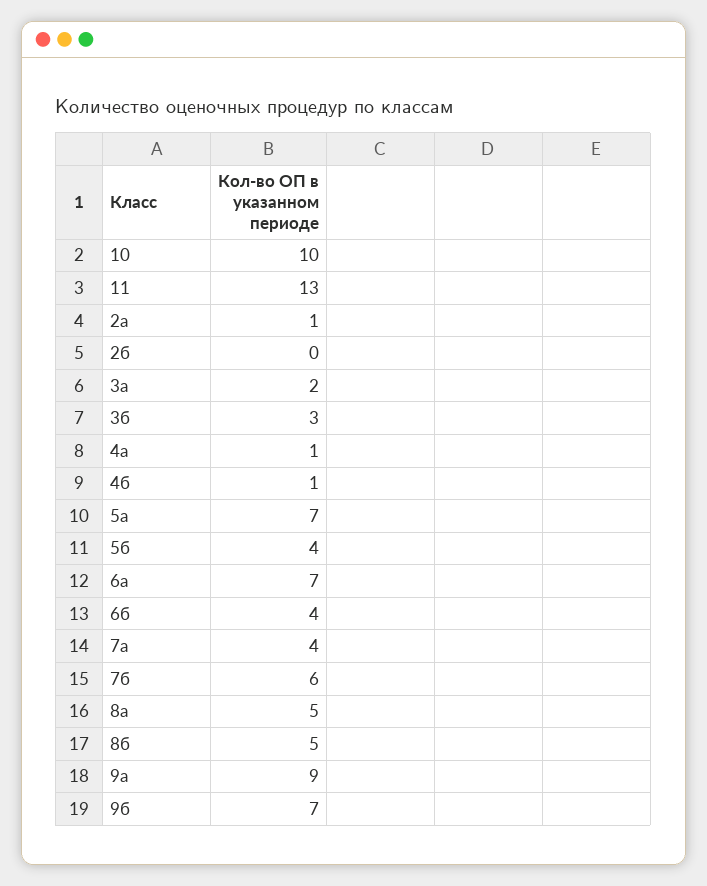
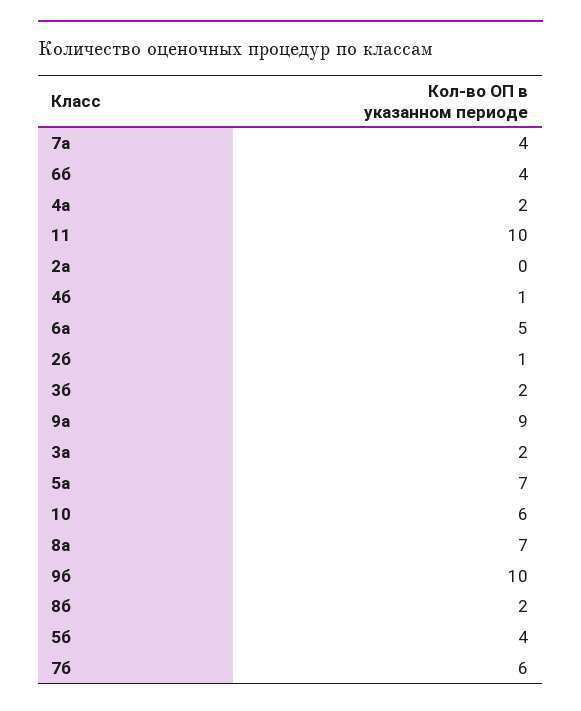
10: 10 -> 6
11: 13 -> 10
2а: 1 -> 0
2б: 0 -> 1
3б: 3 -> 2
4а: 1 -> 2
6а: 7 -> 5
8а: 5 -> 7
8б: 5 -> 2
9б: 7 -> 10

